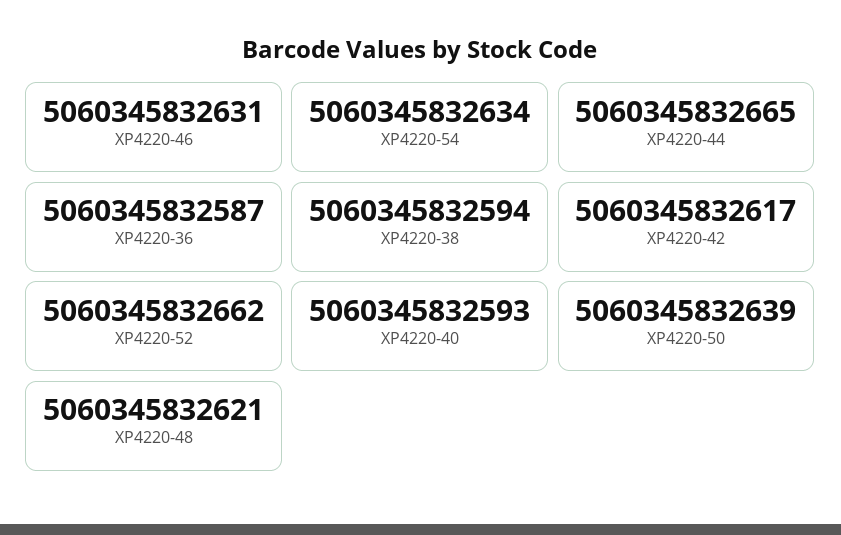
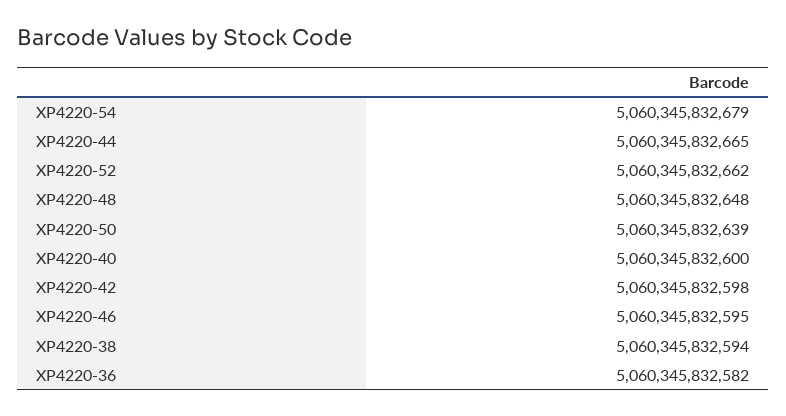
XP4220-46: 5060345832631 -> 5060345832595
XP4220-54: 5060345832634 -> 5060345832679
XP4220-36: 5060345832587 -> 5060345832582
XP4220-42: 5060345832617 -> 5060345832598
XP4220-40: 5060345832593 -> 5060345832600
XP4220-48: 5060345832621 -> 5060345832648

